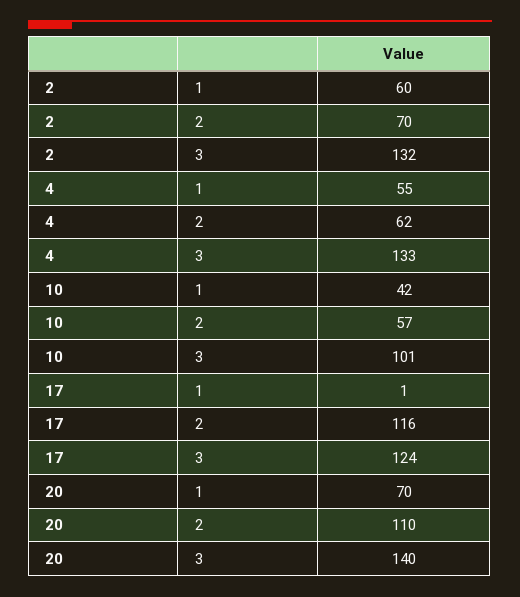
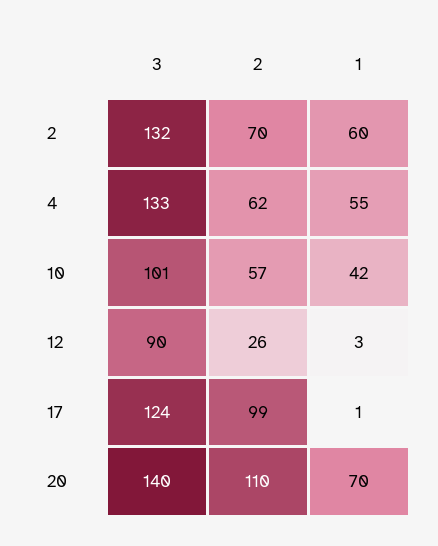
17, 2: 116 -> 99
12, 3: none -> 90
12, 2: none -> 26
12, 1: none -> 3

